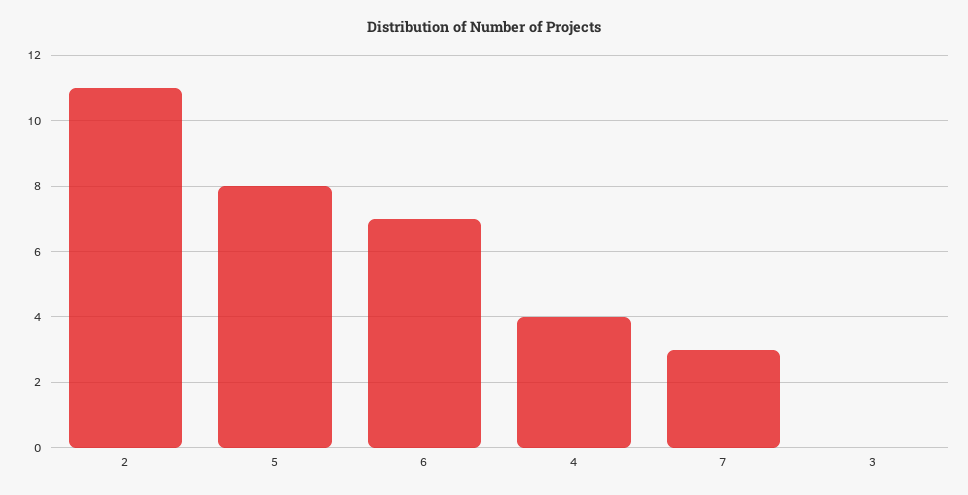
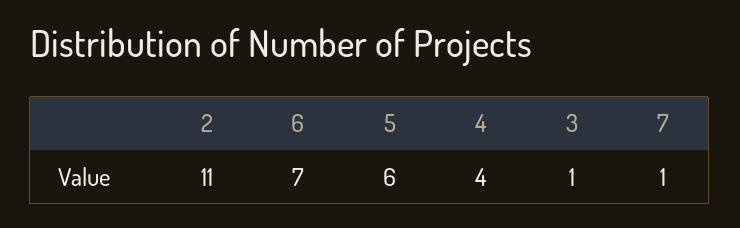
5: 8 -> 6
7: 3 -> 1
3: 0 -> 1

